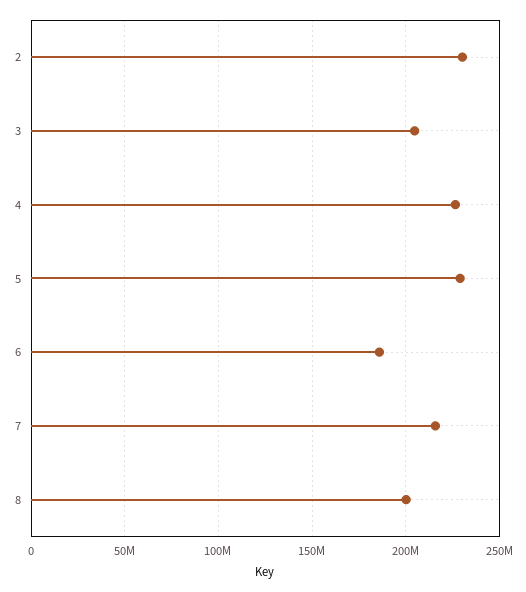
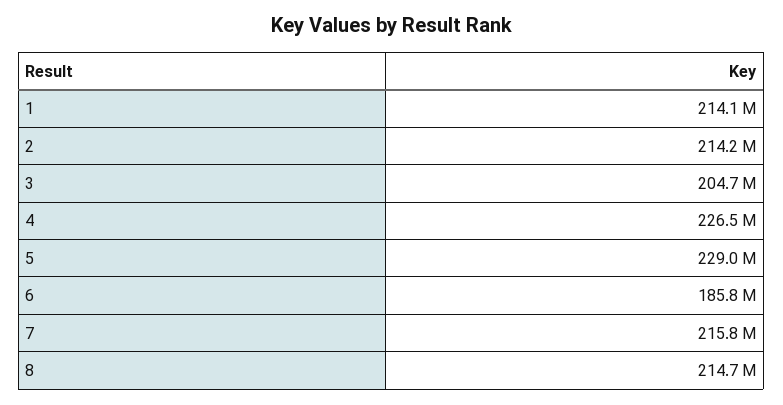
2: 230000000 -> 214200000
8: 200000000 -> 214700000
1: none -> 214100000

